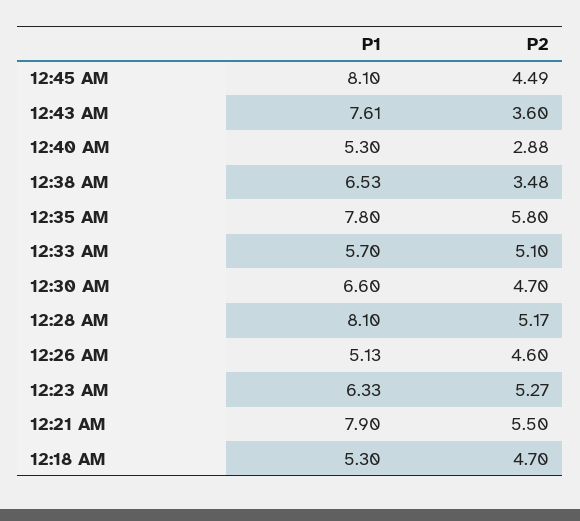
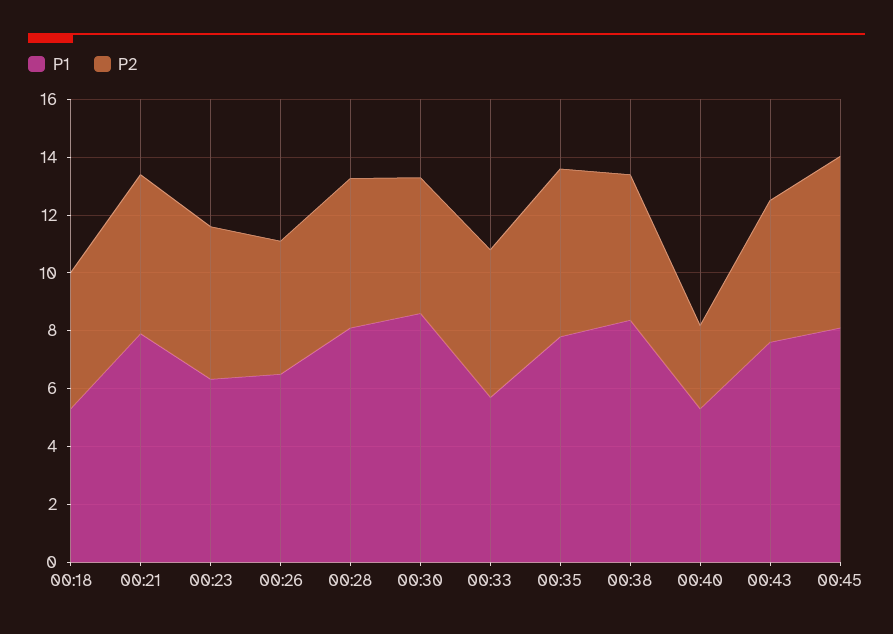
P2, 12:45 AM: 4.49 -> 6
P2, 12:43 AM: 3.6 -> 5
P1, 12:38 AM: 6.53 -> 8.5
P2, 12:38 AM: 3.48 -> 5
P1, 12:30 AM: 6.6 -> 8.5
P1, 12:26 AM: 5.13 -> 6.5

